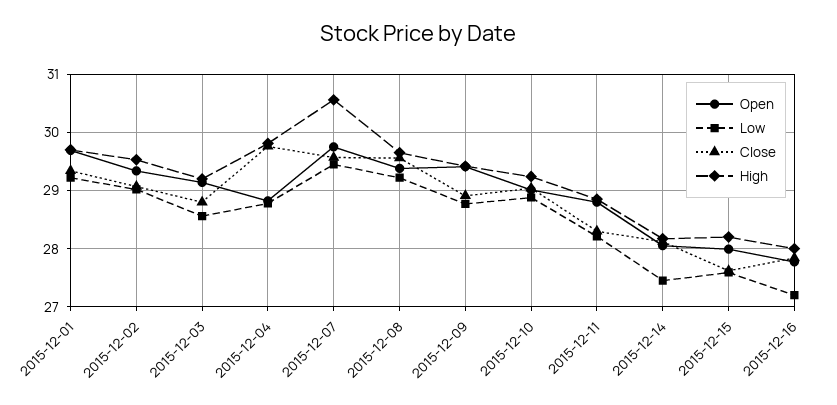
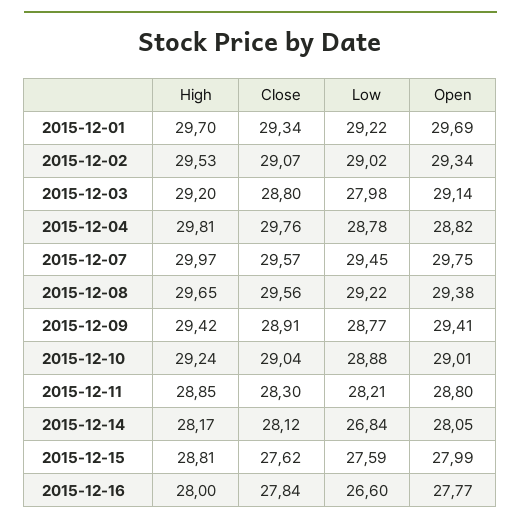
Low, 2015-12-03: 28.6 -> 27.98
High, 2015-12-07: 30.6 -> 29.97
Low, 2015-12-14: 27.4 -> 26.84
High, 2015-12-15: 28.2 -> 28.81
Low, 2015-12-16: 27.2 -> 26.6

